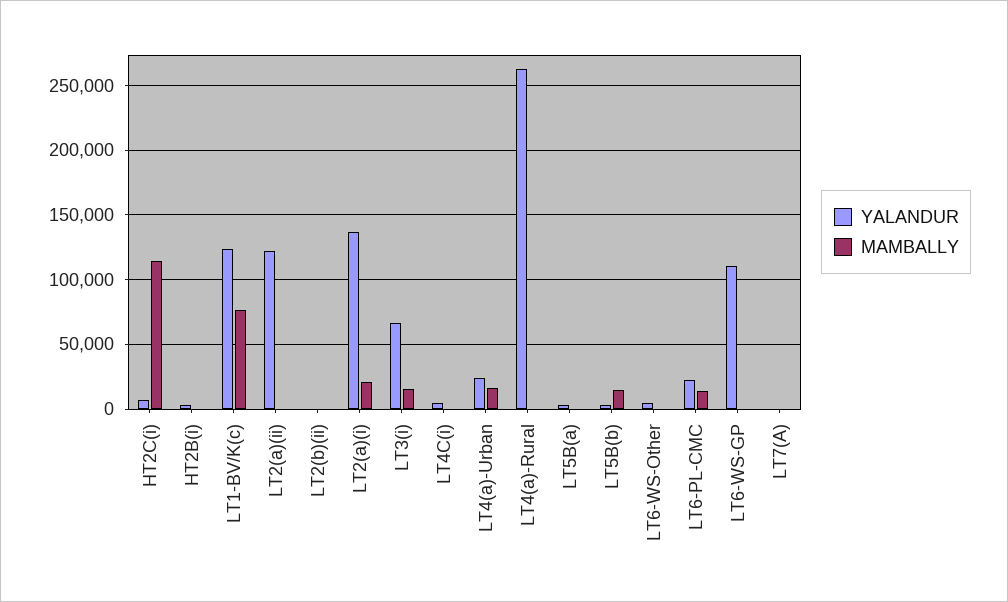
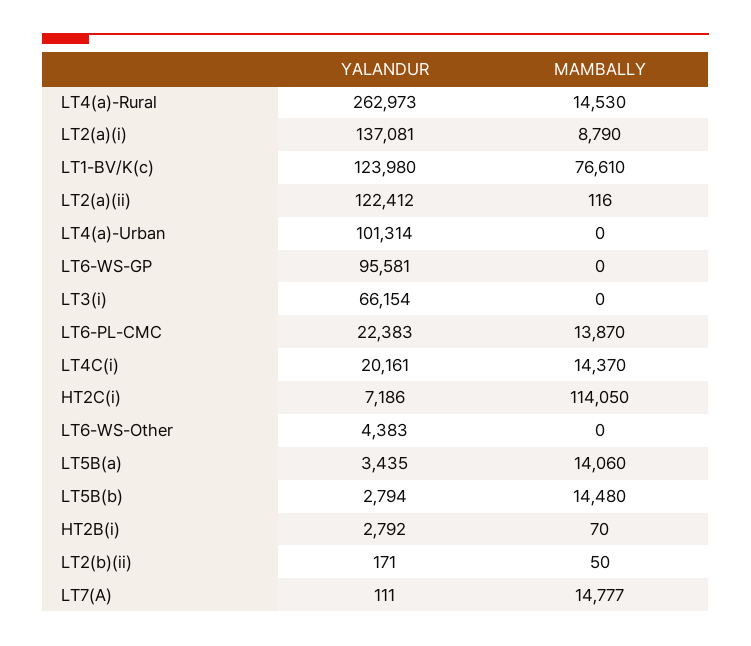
MAMBALLY, LT2(a)(i): 20000 -> 8790
MAMBALLY, LT3(i): 15000 -> 0
YALANDUR, LT4C(i): 5000 -> 20161
MAMBALLY, LT4C(i): 0 -> 14370
YALANDUR, LT4(a)-Urban: 25000 -> 101314
MAMBALLY, LT4(a)-Urban: 15000 -> 0
MAMBALLY, LT4(a)-Rural: 0 -> 14530
MAMBALLY, LT5B(a): 0 -> 14060
YALANDUR, LT6-WS-GP: 110000 -> 95581
MAMBALLY, LT7(A): 0 -> 14777

